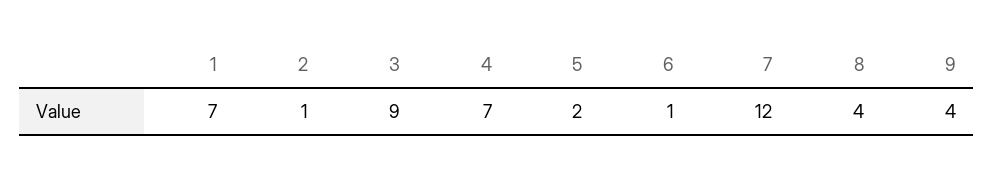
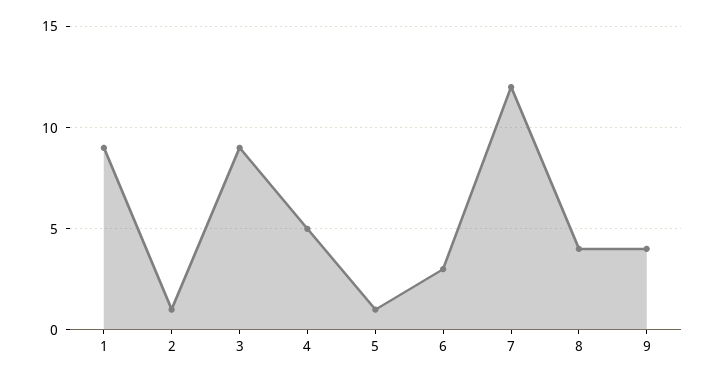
1: 7 -> 9
4: 7 -> 5
5: 2 -> 1
6: 1 -> 3

